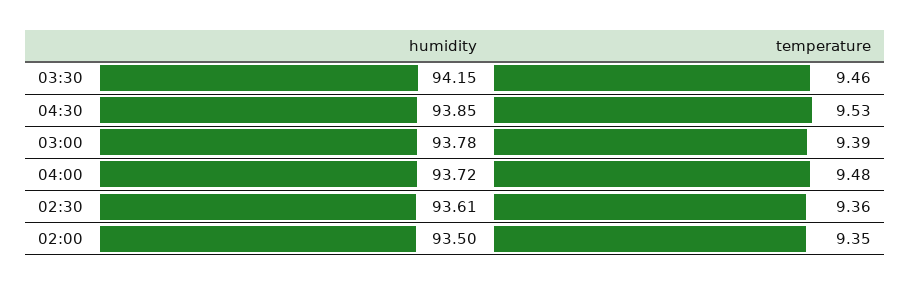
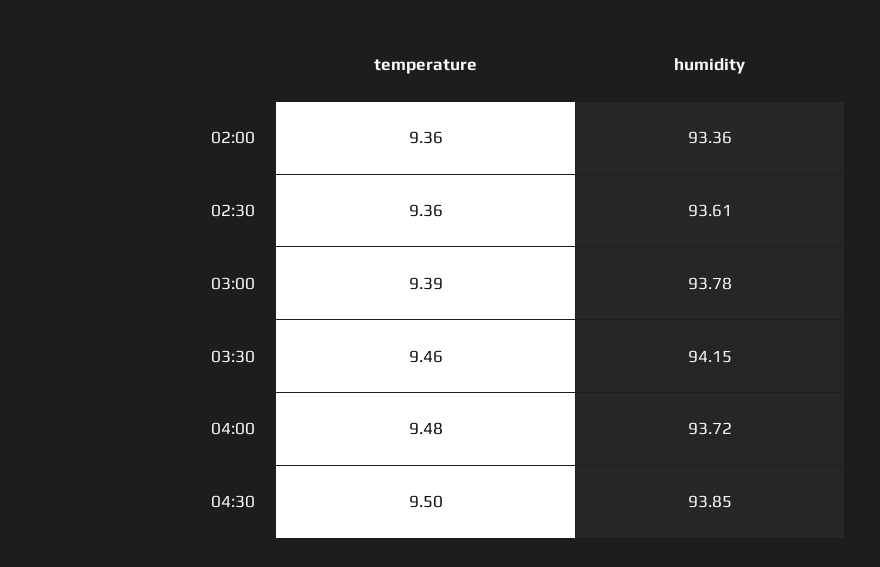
temperature, 04:30: 9.53 -> 9.5
humidity, 02:00: 93.5 -> 93.36
temperature, 02:00: 9.35 -> 9.36

